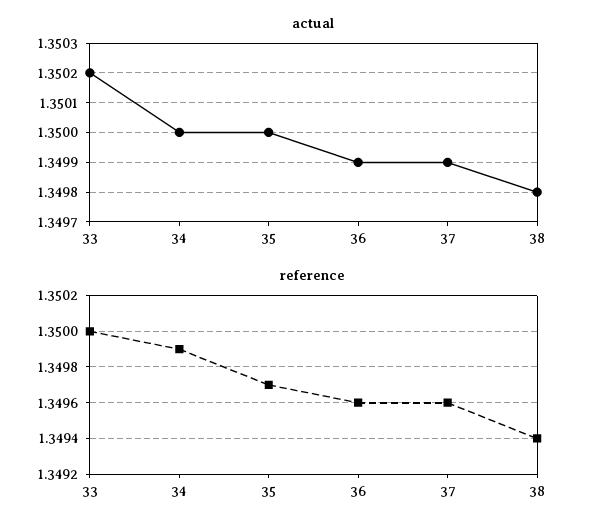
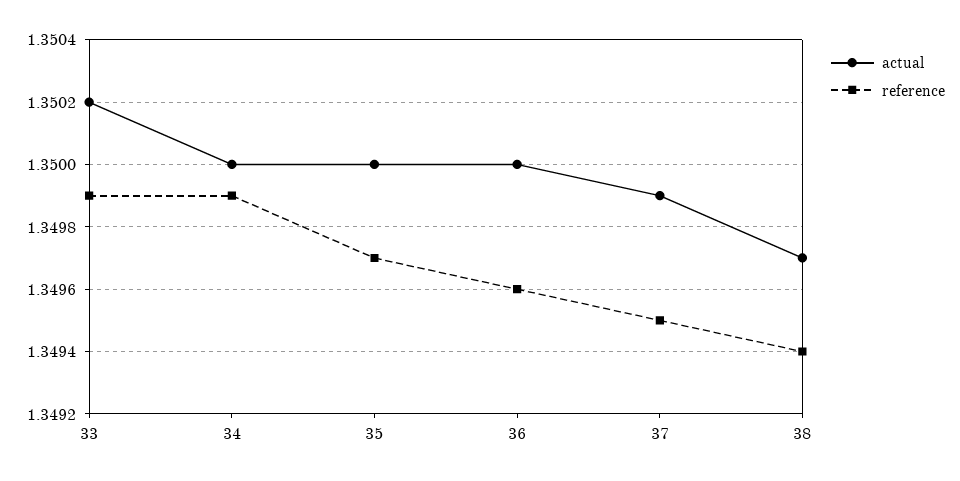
actual, 36: 1.3499 -> 1.35
actual, 38: 1.3498 -> 1.3497
reference, 33: 1.35 -> 1.3499
reference, 37: 1.3496 -> 1.3495

